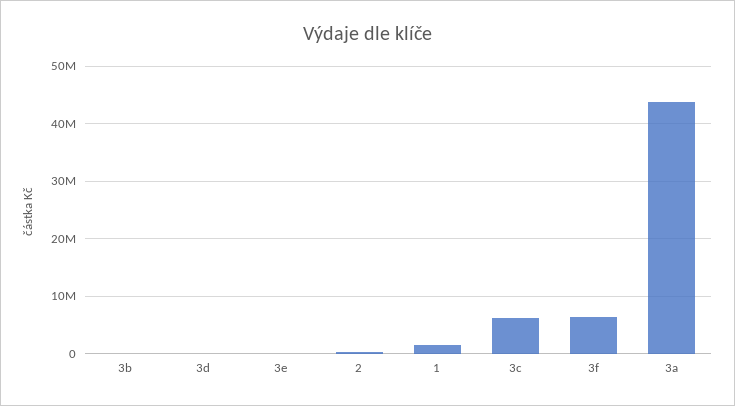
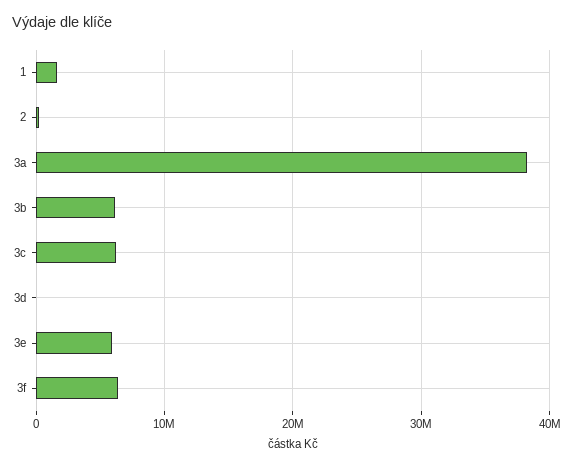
3b: 0 -> 6000000
3e: 0 -> 6000000
3a: 44000000 -> 38000000

